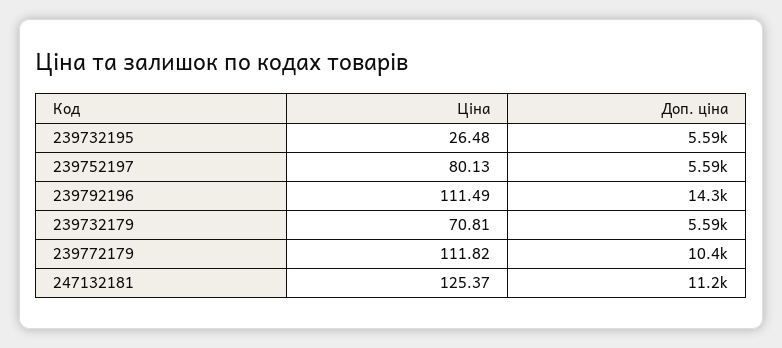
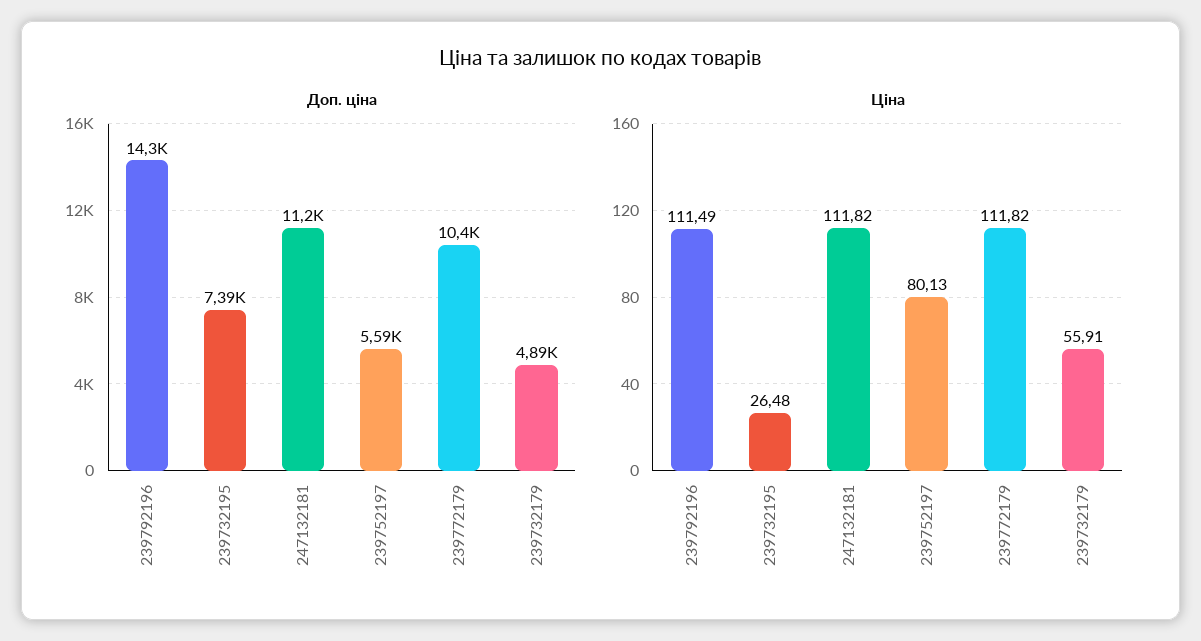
Доп. ціна, 239732195: 5590 -> 7390
Ціна, 239732179: 70.81 -> 55.91
Доп. ціна, 239732179: 5590 -> 4890
Ціна, 247132181: 125.37 -> 111.82

